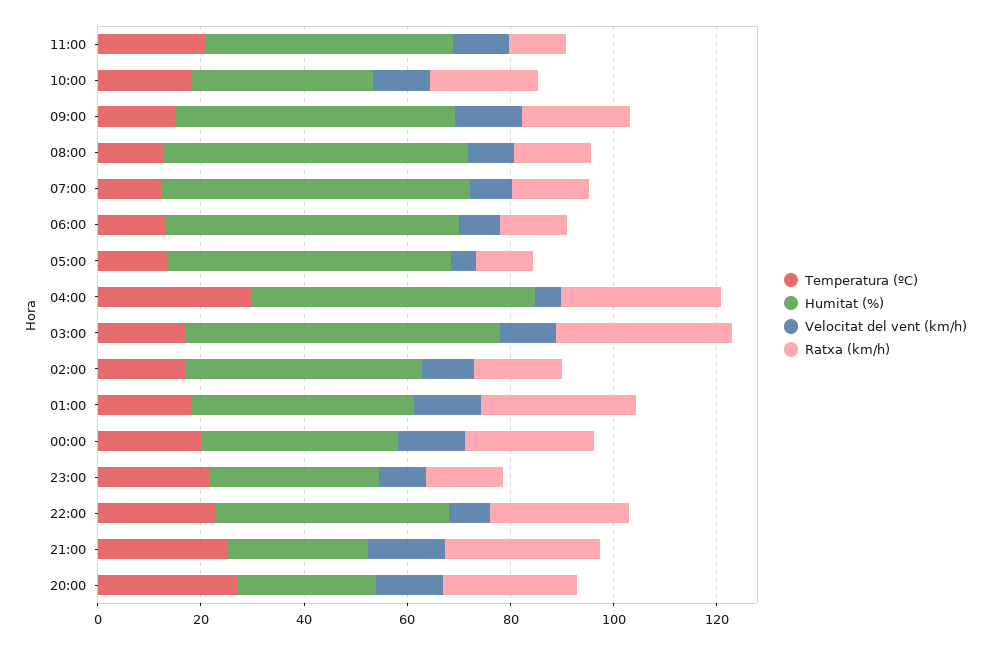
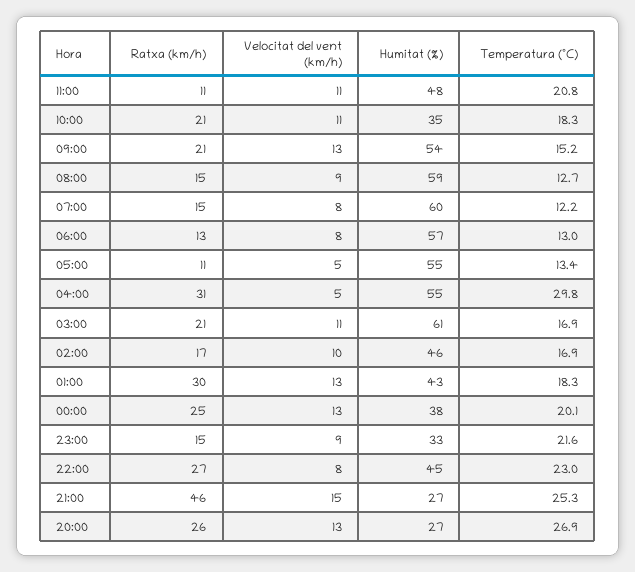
Ratxa (km/h), 03:00: 35 -> 21
Ratxa (km/h), 21:00: 30 -> 46

